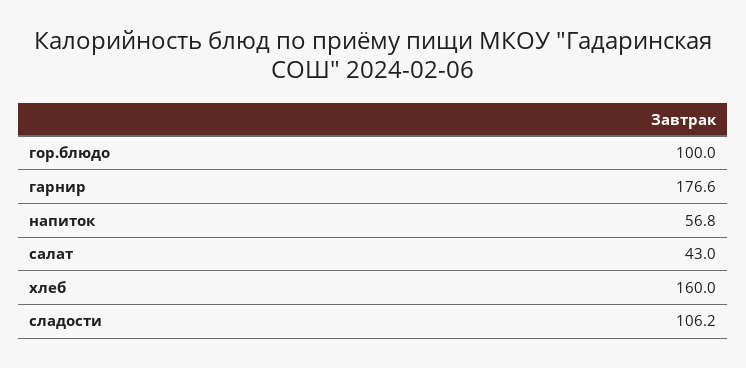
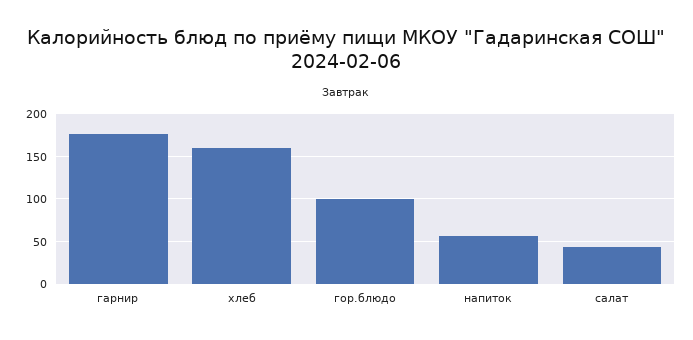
сладости: 106.2 -> none

